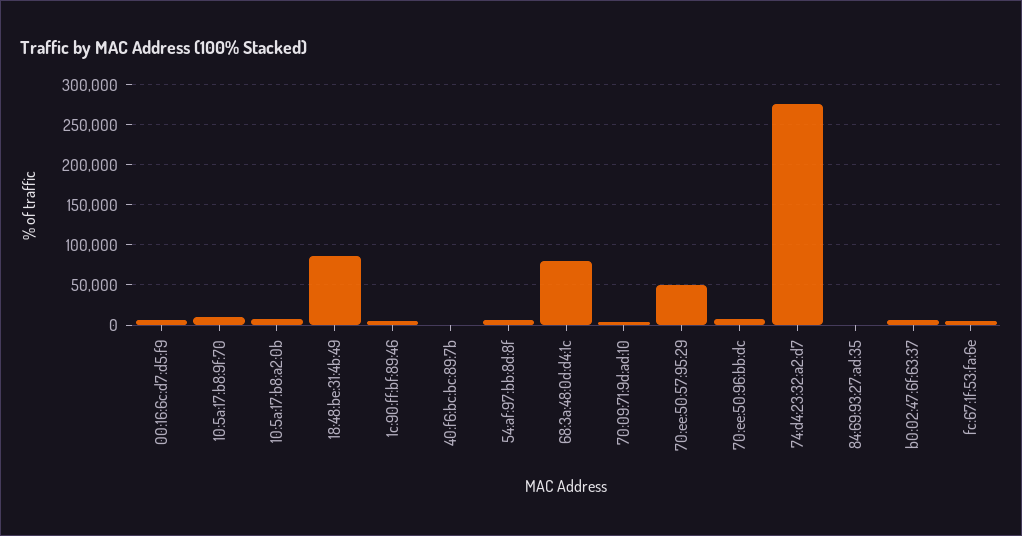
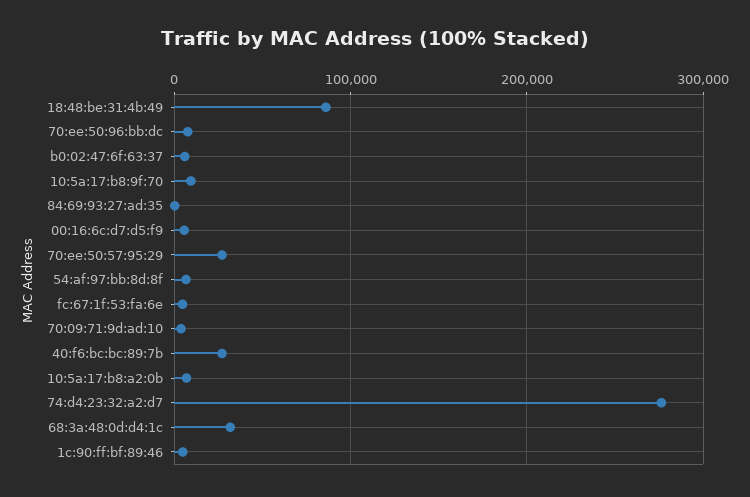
40:f6:bc:bc:89:7b: 0 -> 30000
68:3a:48:0d:d4:1c: 80000 -> 30000
70:ee:50:57:95:29: 50000 -> 30000

